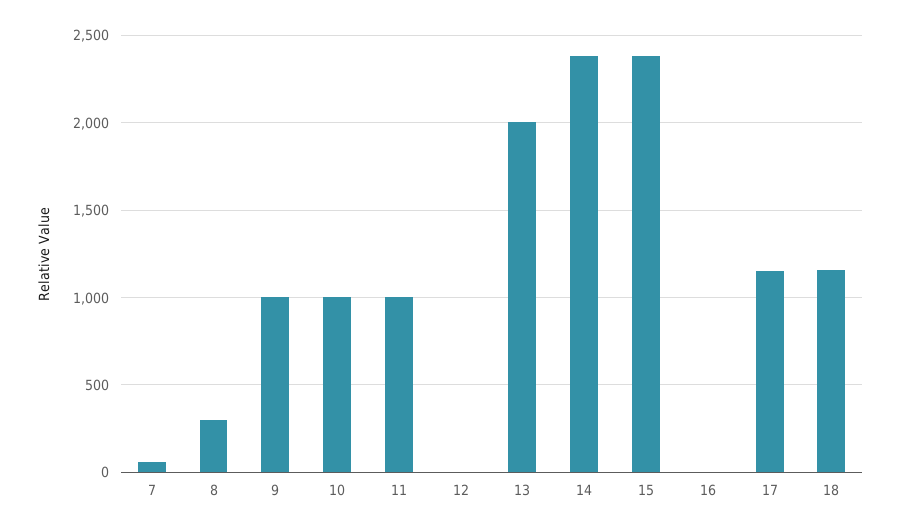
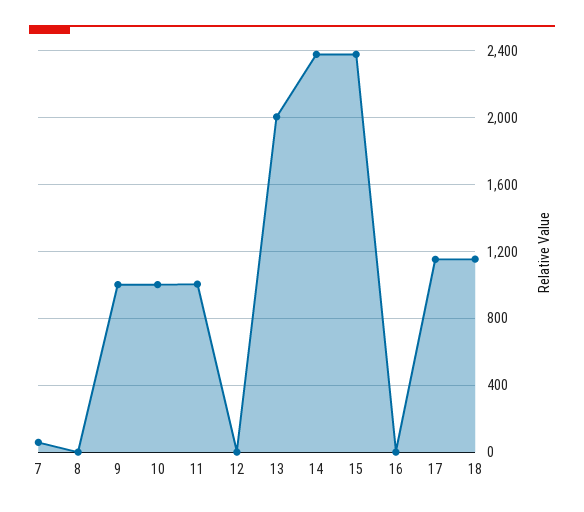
8: 300 -> 0

